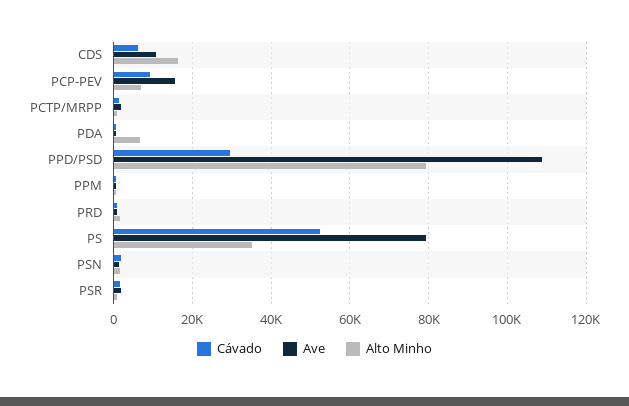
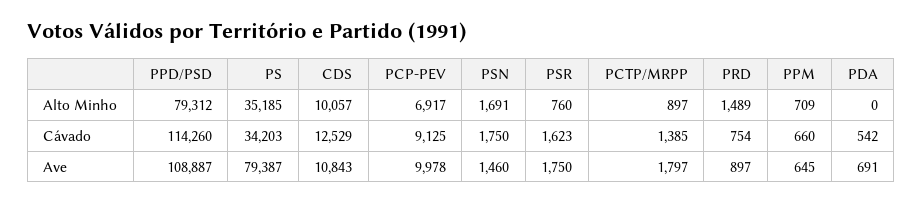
Cávado, CDS: 6000 -> 12529
Alto Minho, CDS: 16000 -> 10057
Ave, PCP-PEV: 16000 -> 9978
Alto Minho, PDA: 6000 -> 0
Cávado, PPD/PSD: 30000 -> 114260
Cávado, PS: 52000 -> 34203

